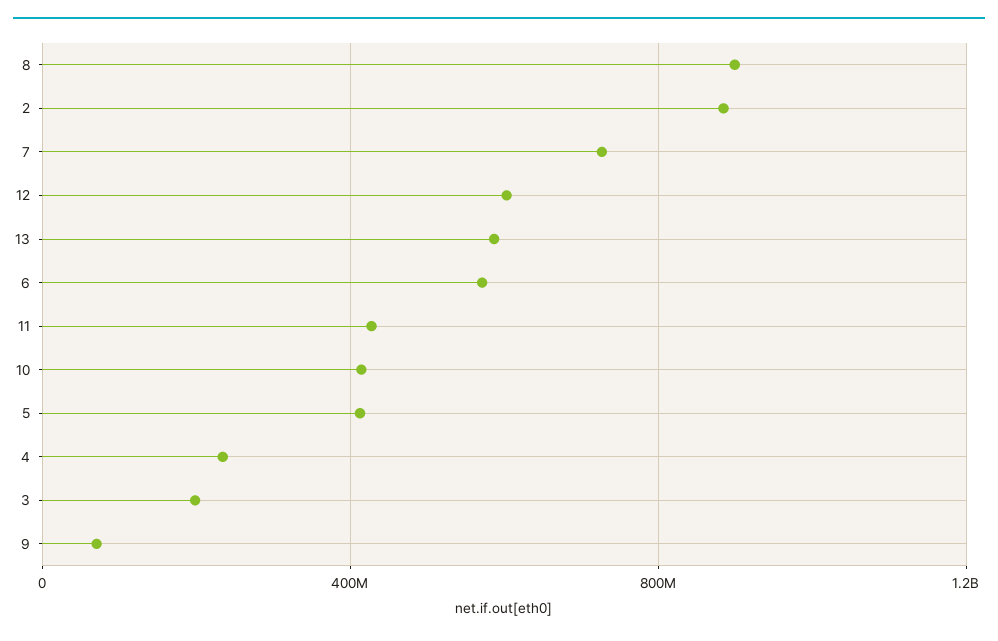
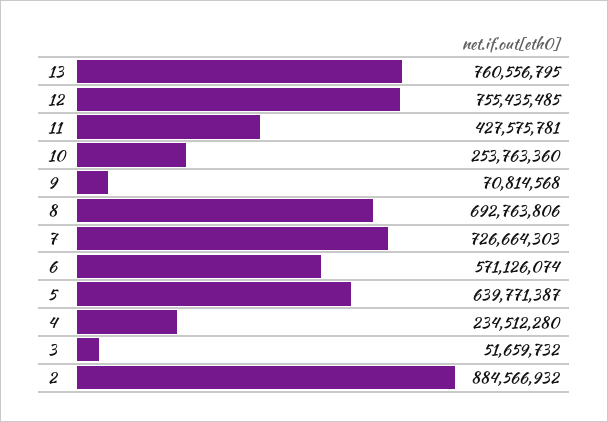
8: 900000000 -> 692763806
12: 600000000 -> 755435485
13: 600000000 -> 760556795
10: 400000000 -> 253763360
5: 400000000 -> 639771387
3: 200000000 -> 51659732

